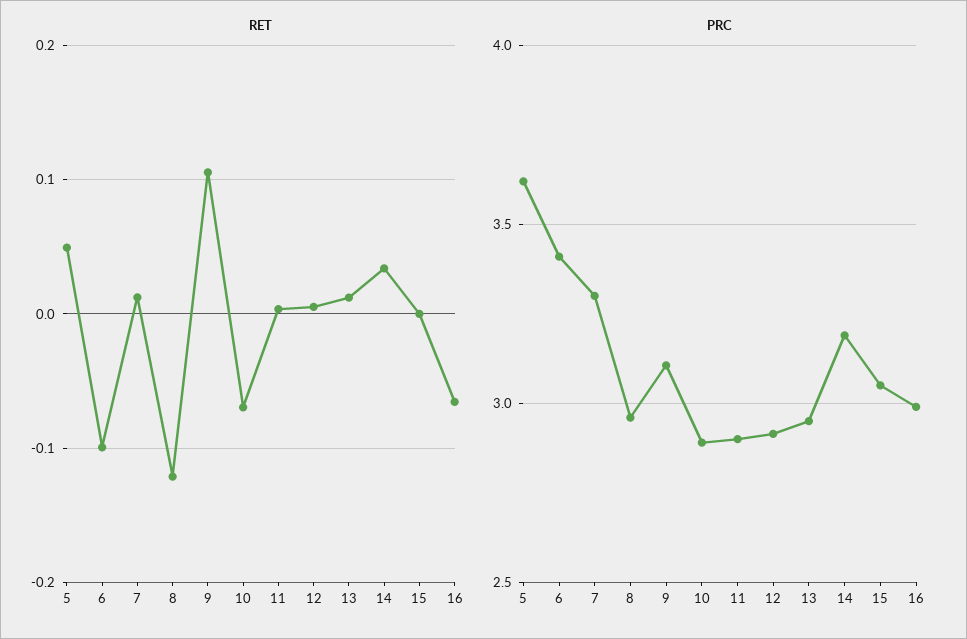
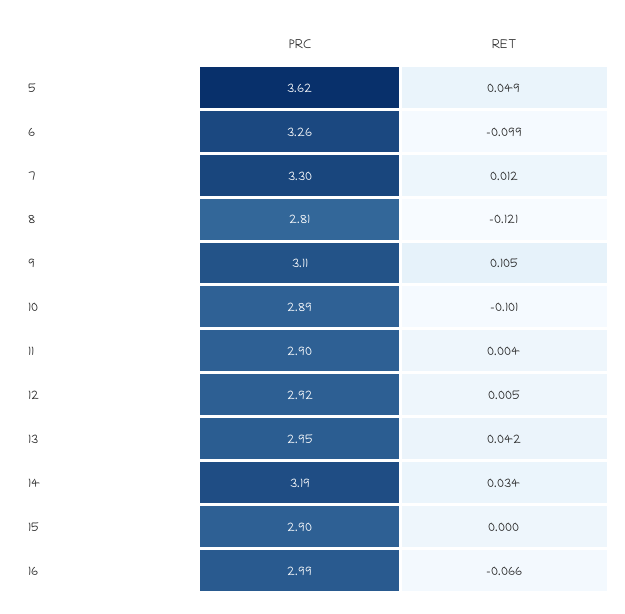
RET, 10: -0.07 -> -0.101
RET, 13: 0.01 -> 0.042
PRC, 6: 3.4 -> 3.26
PRC, 8: 2.95 -> 2.81
PRC, 15: 3.05 -> 2.9

